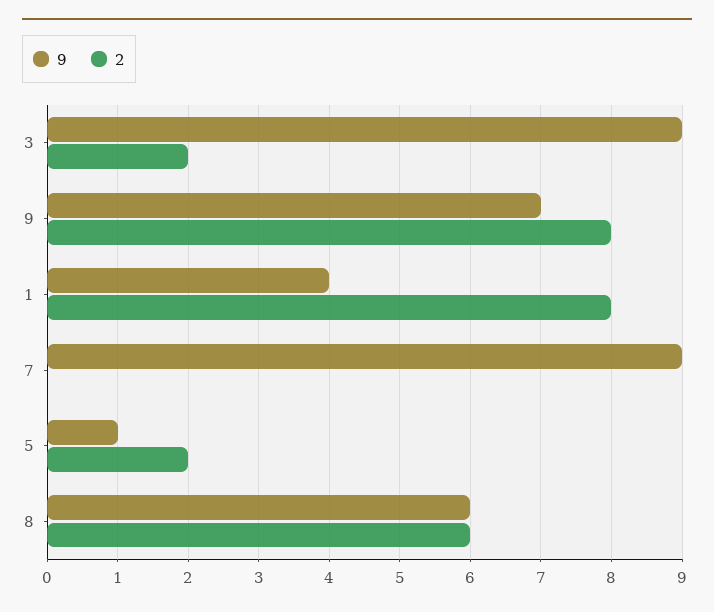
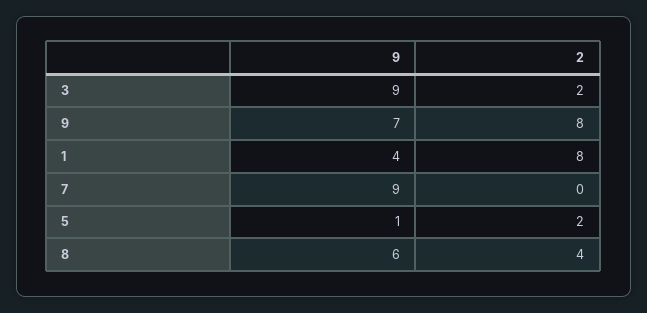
2, 8: 6 -> 4

